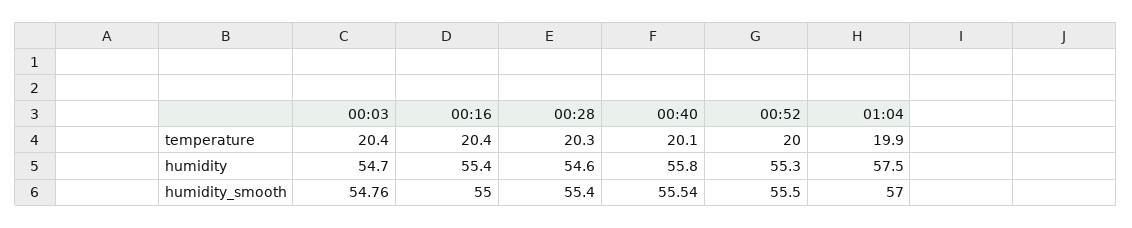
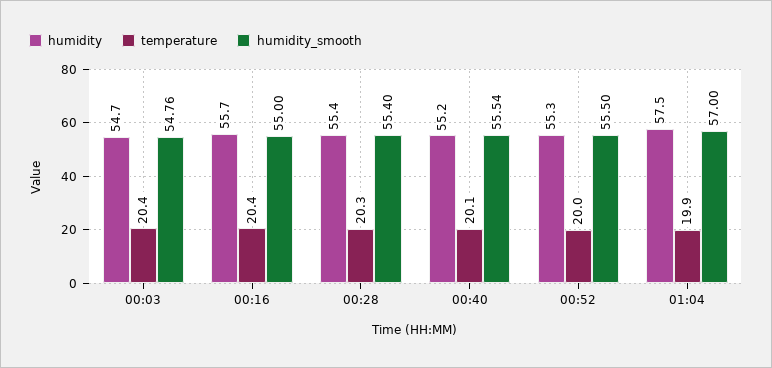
humidity, 00:16: 55.4 -> 55.7
humidity, 00:28: 54.6 -> 55.4
humidity, 00:40: 55.8 -> 55.2

